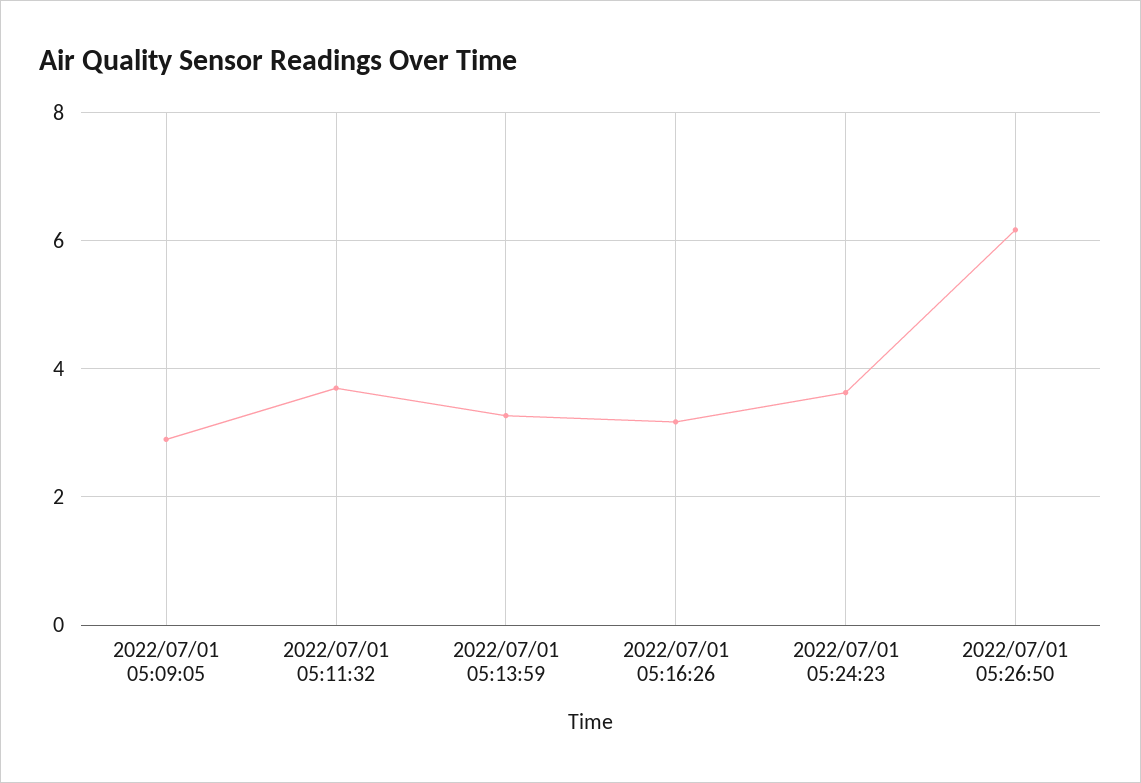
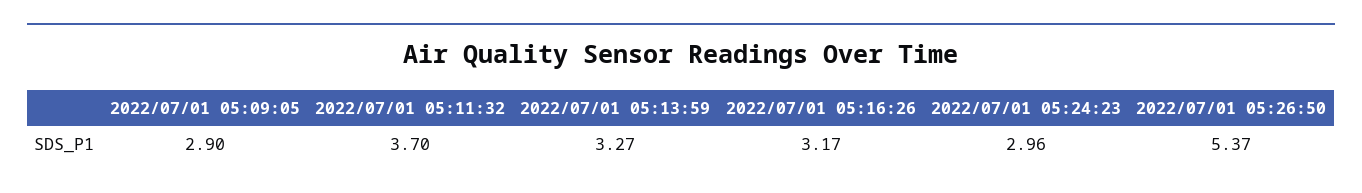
2022/07/01 05:24:23: 3.6 -> 2.96
2022/07/01 05:26:50: 6.2 -> 5.37

